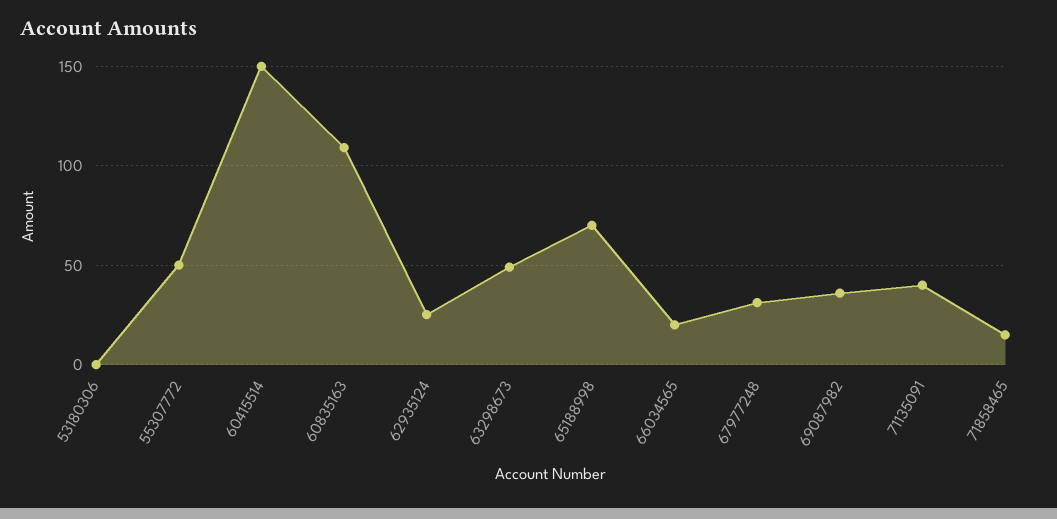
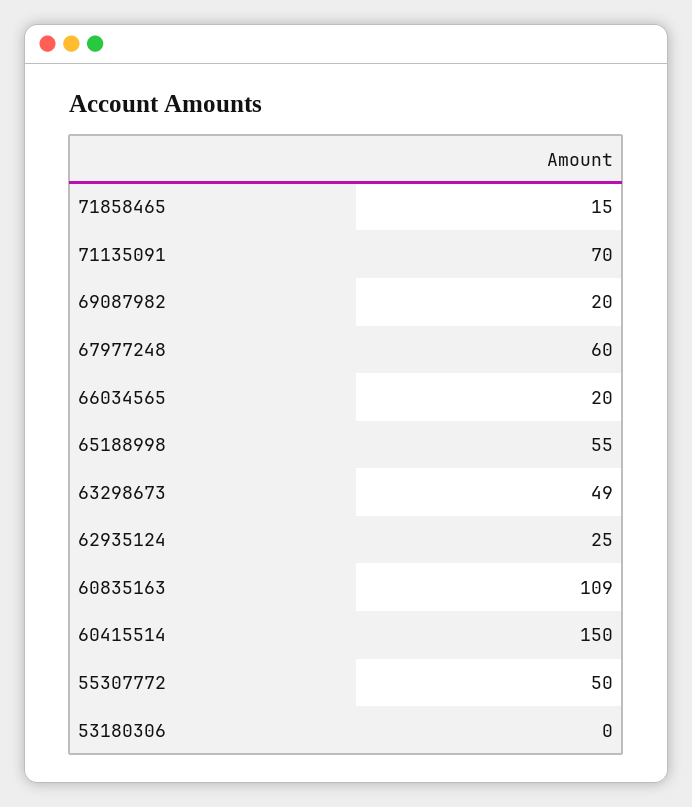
65188998: 70 -> 55
67977248: 30 -> 60
69087982: 35 -> 20
71135091: 40 -> 70

